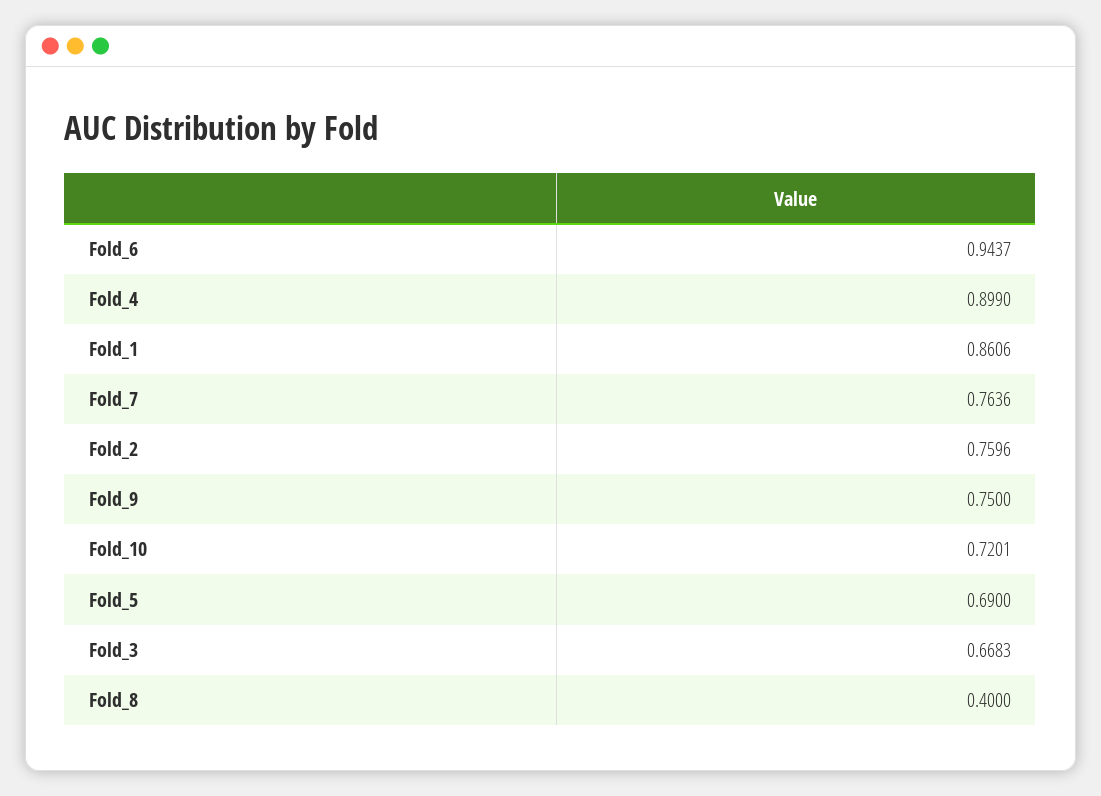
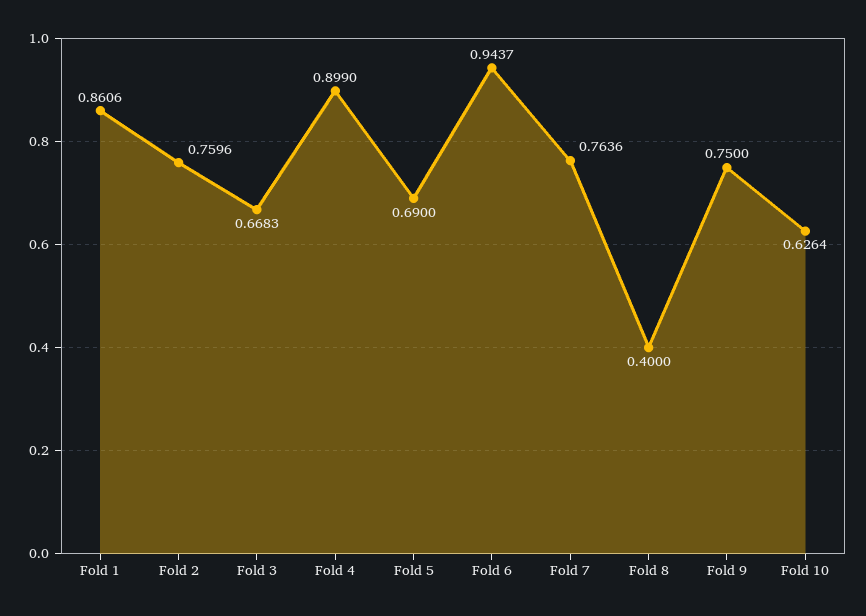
Fold_10: 0.7201 -> 0.6264

